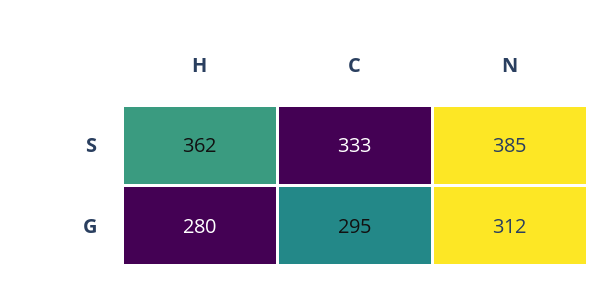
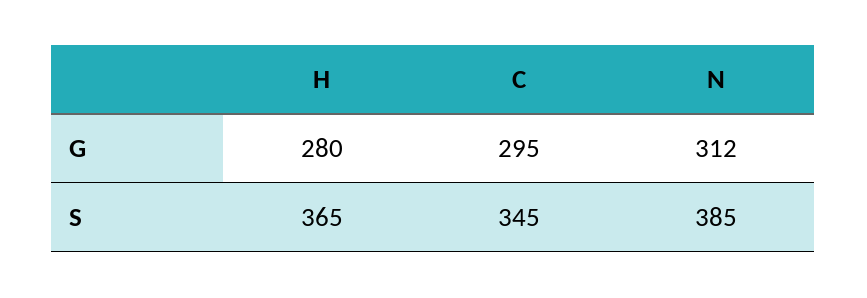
H, S: 362 -> 365
C, S: 333 -> 345

